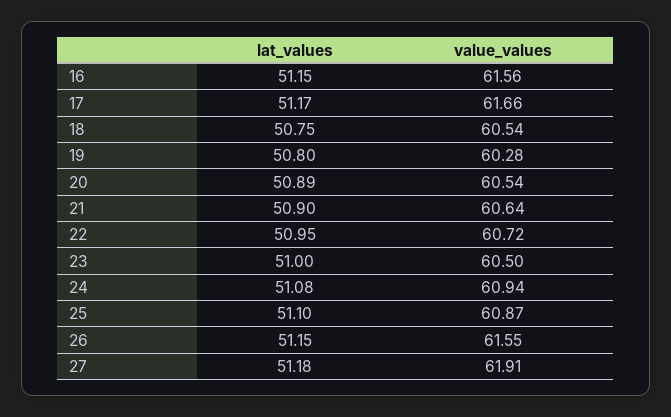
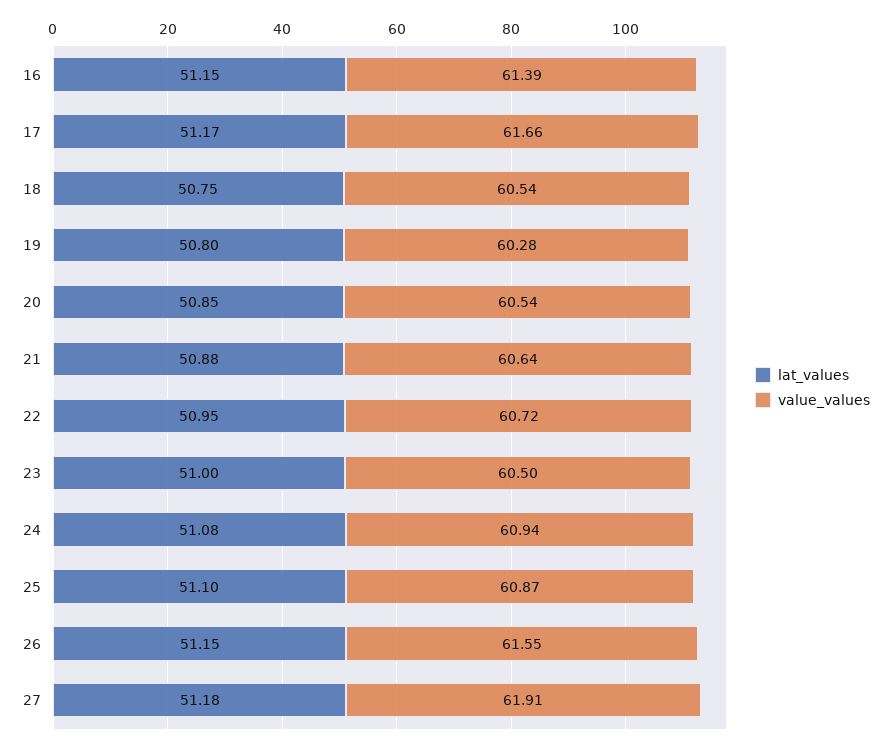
value_values, 16: 61.56 -> 61.39
lat_values, 20: 50.89 -> 50.85
lat_values, 21: 50.9 -> 50.88

